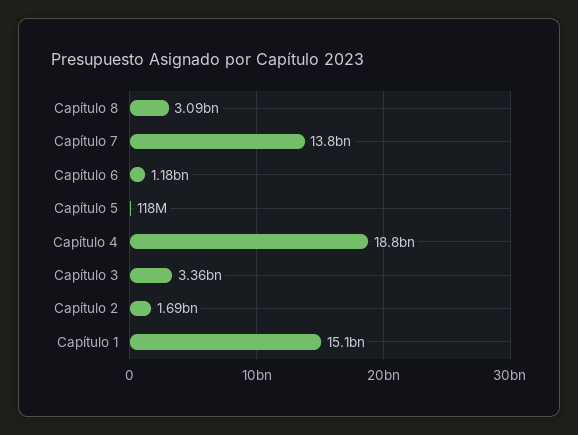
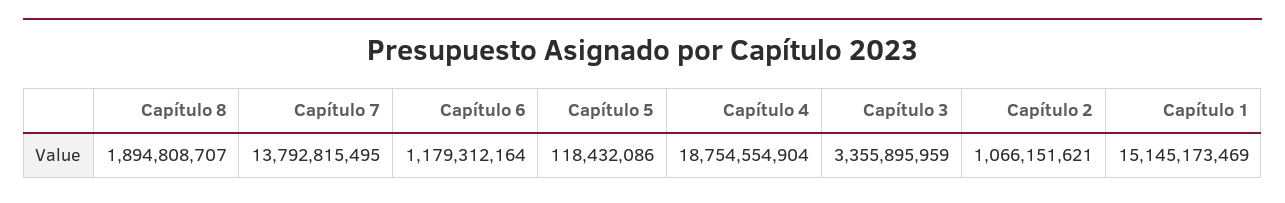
Capítulo 8: 3090000000 -> 1894808707
Capítulo 2: 1690000000 -> 1066151621

